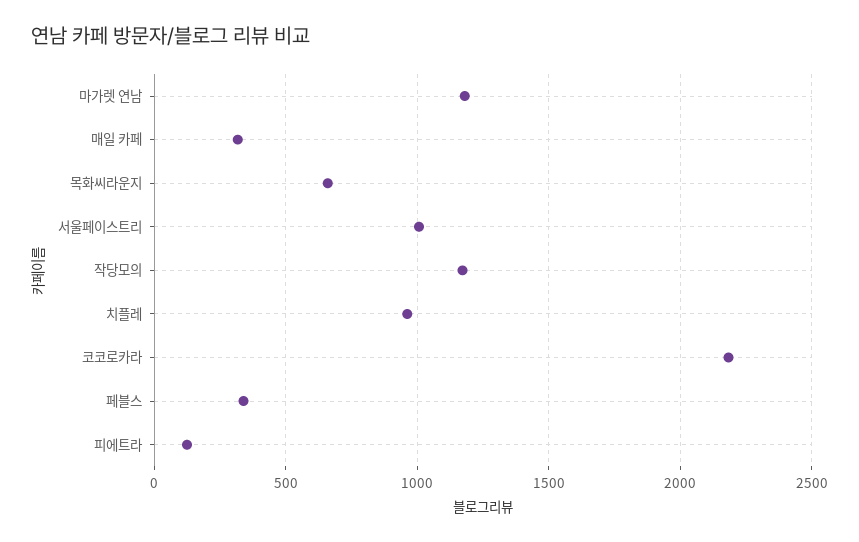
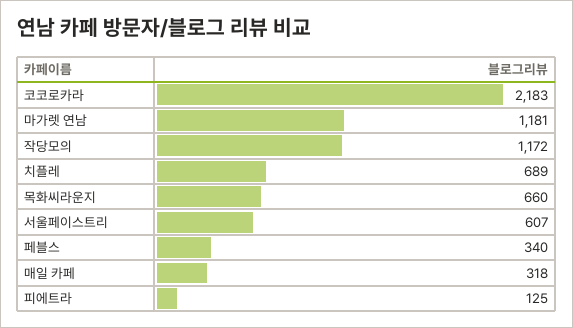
서울페이스트리: 1000 -> 607
치플레: 950 -> 689

